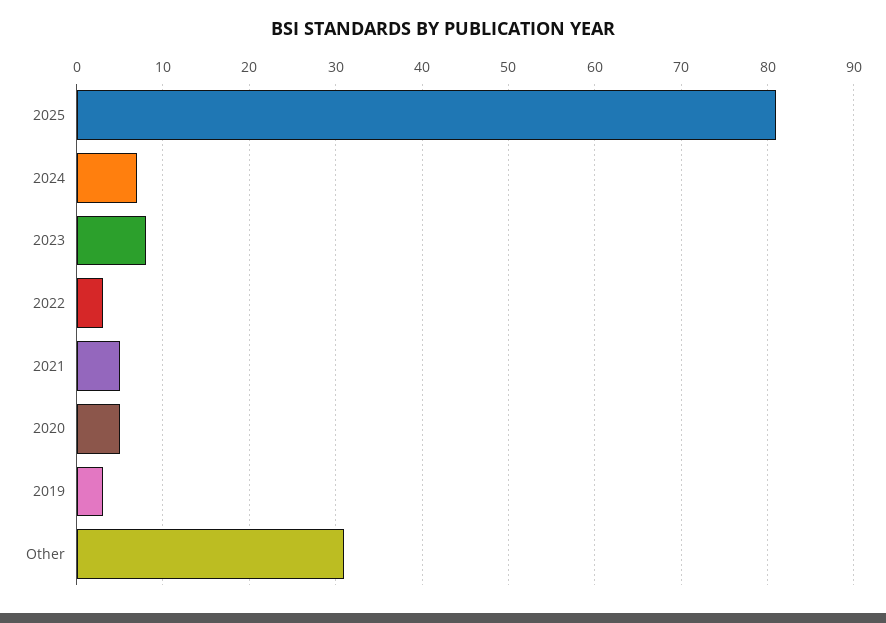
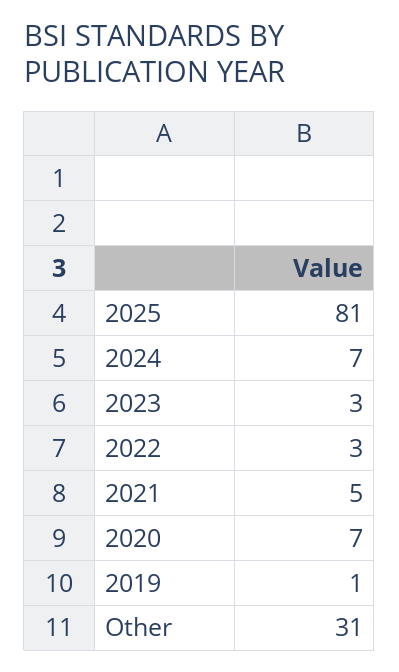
2023: 8 -> 3
2020: 5 -> 7
2019: 3 -> 1

